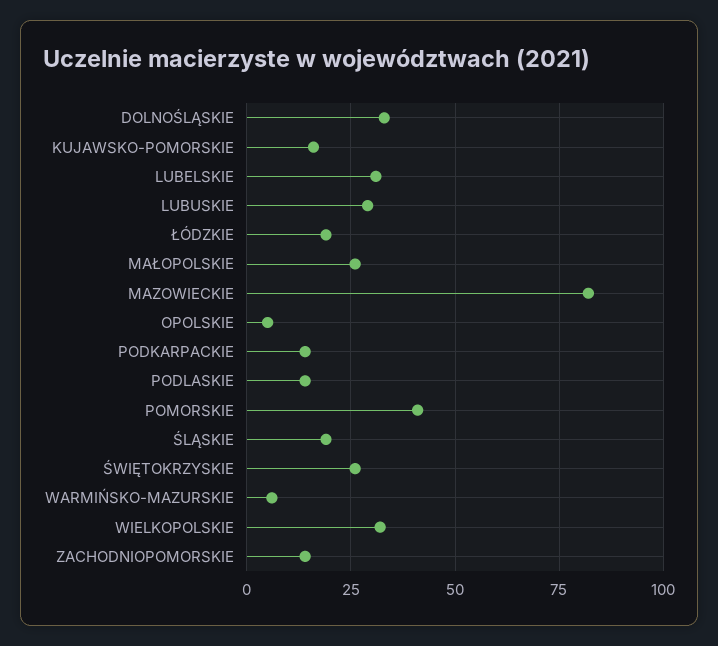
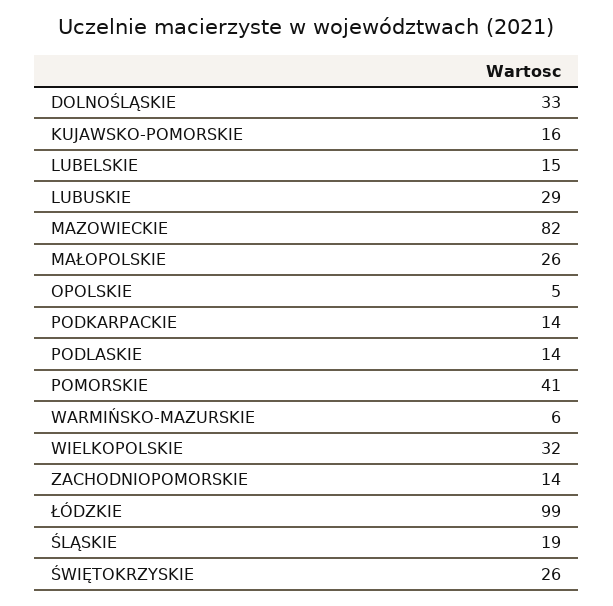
LUBELSKIE: 30 -> 15
ŁÓDZKIE: 20 -> 99

